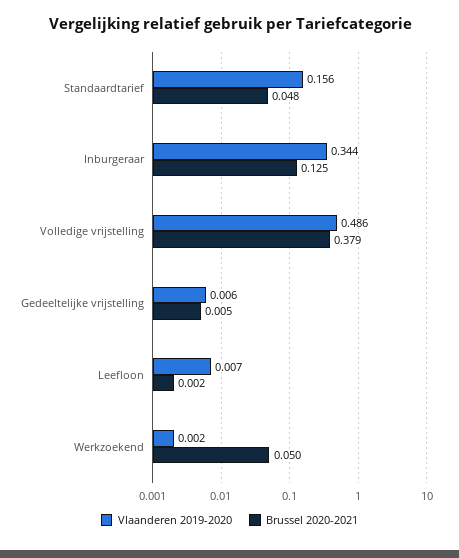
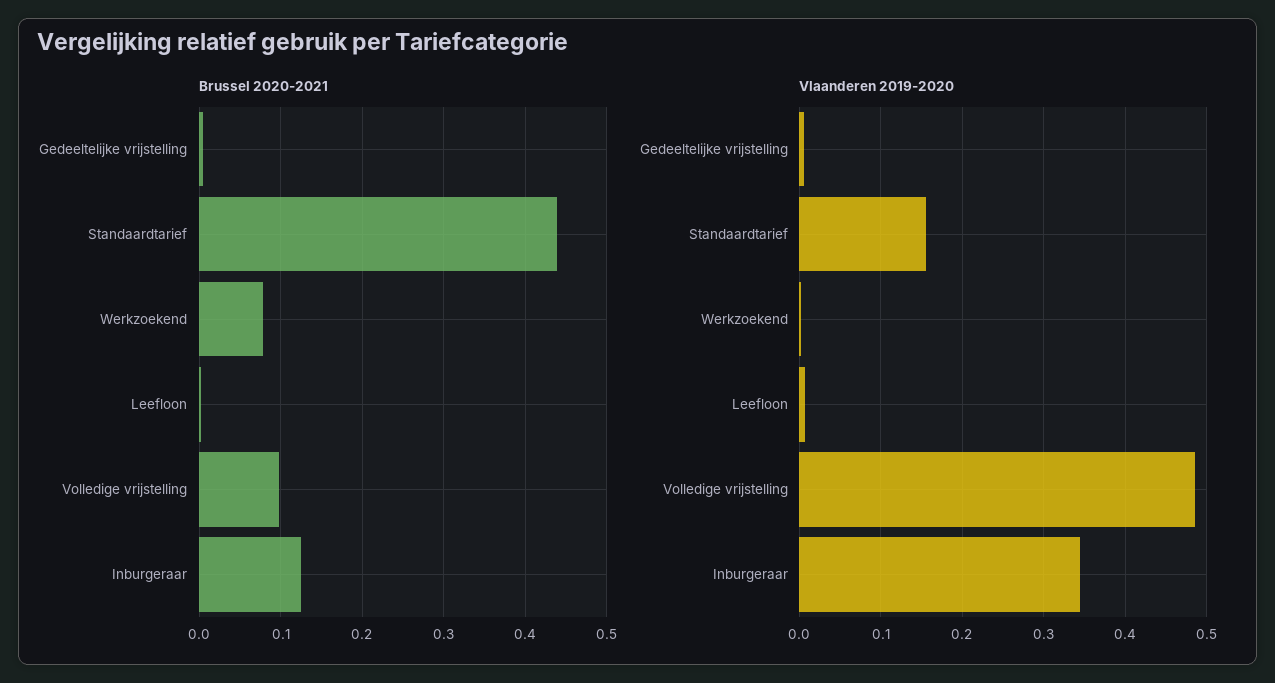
Brussel 2020-2021, Standaardtarief: 0.048 -> 0.44
Brussel 2020-2021, Volledige vrijstelling: 0.379 -> 0.1
Brussel 2020-2021, Werkzoekend: 0.05 -> 0.08

